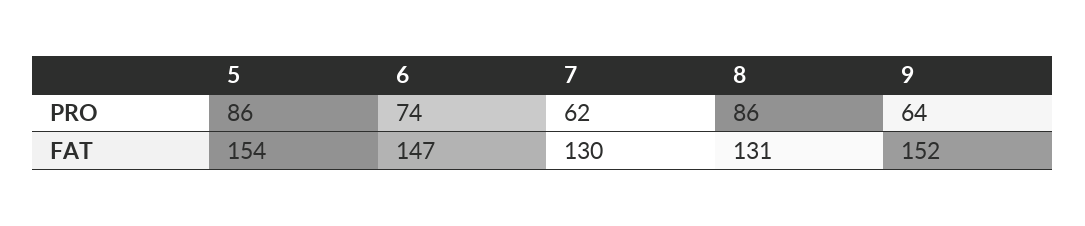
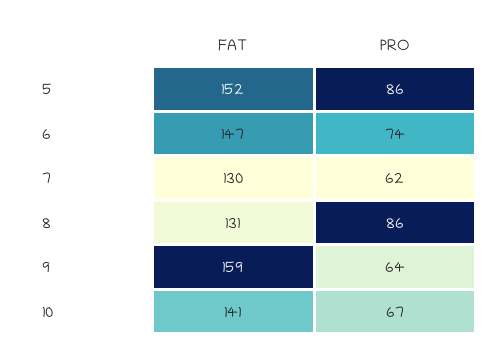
5, FAT: 154 -> 152
9, FAT: 152 -> 159
10, FAT: none -> 141
10, PRO: none -> 67

